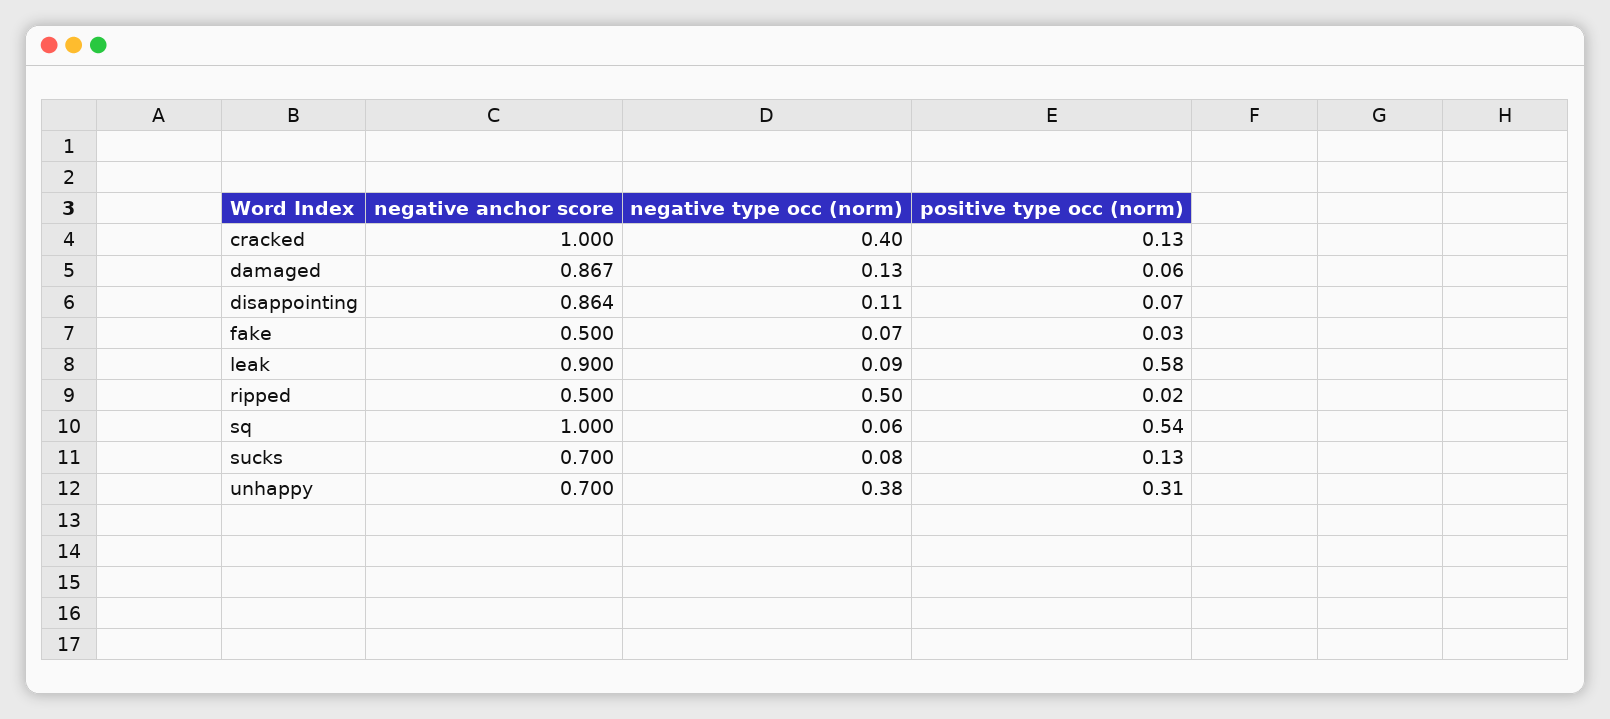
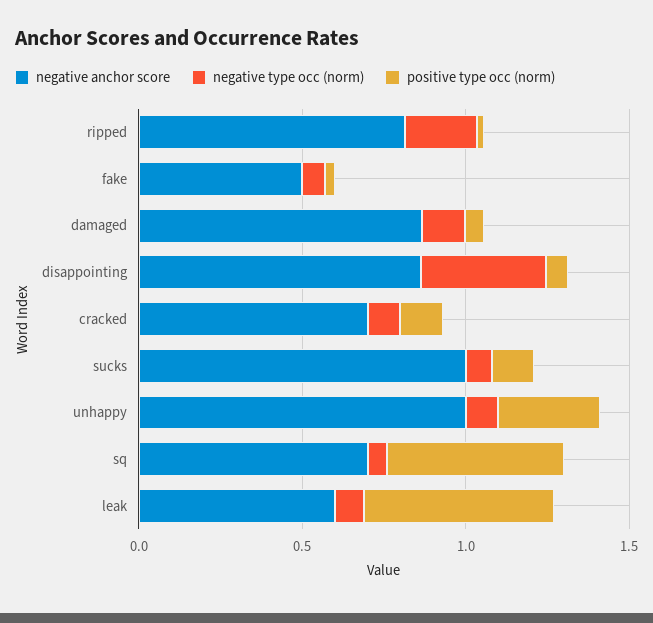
negative anchor score, cracked: 1 -> 0.7
negative type occ (norm), cracked: 0.4 -> 0.1
negative type occ (norm), disappointing: 0.11 -> 0.4
negative anchor score, leak: 0.9 -> 0.6
negative anchor score, ripped: 0.5 -> 0.8
negative type occ (norm), ripped: 0.5 -> 0.2
negative anchor score, sq: 1 -> 0.7
negative anchor score, sucks: 0.7 -> 1
negative anchor score, unhappy: 0.7 -> 1
negative type occ (norm), unhappy: 0.38 -> 0.1

